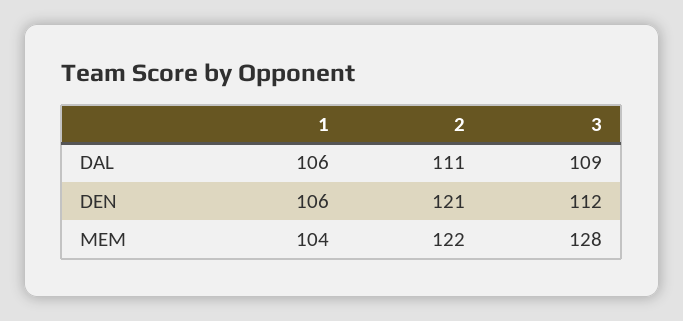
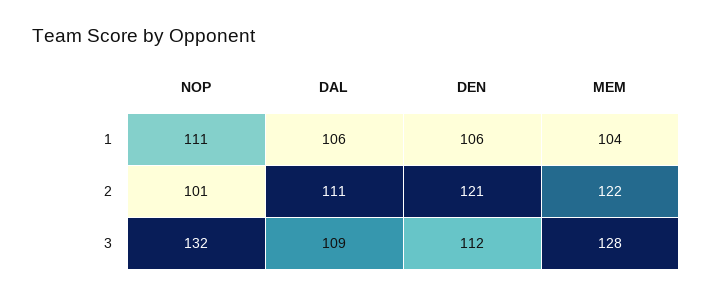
1, NOP: none -> 111
2, NOP: none -> 101
3, NOP: none -> 132

